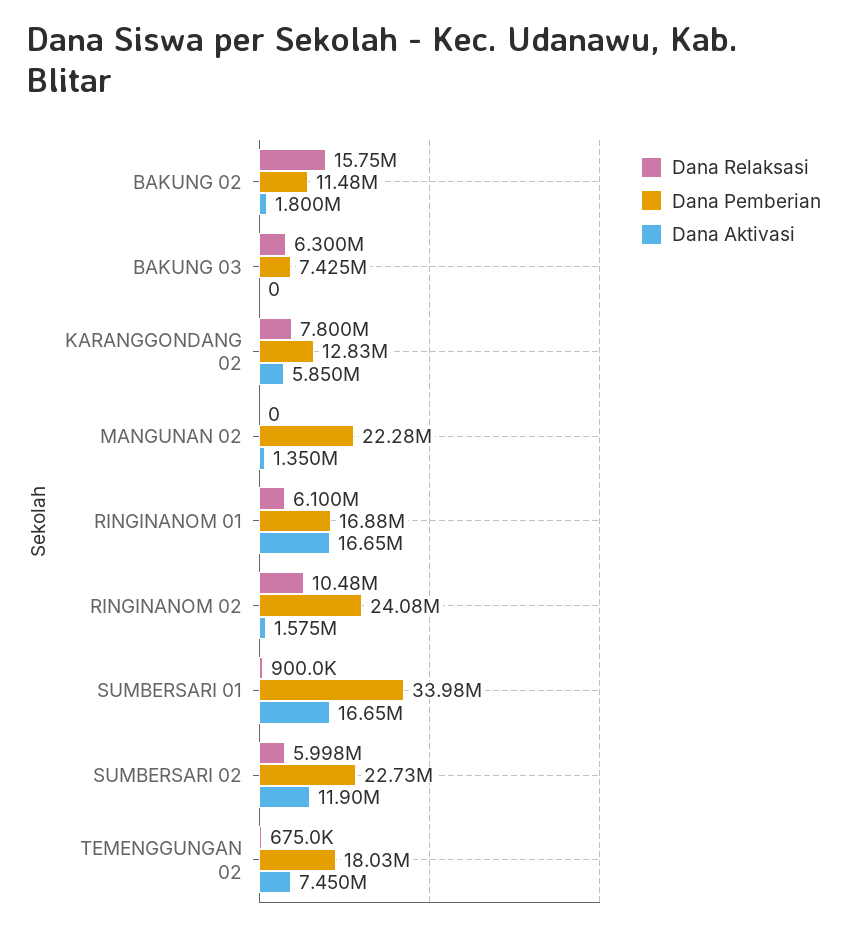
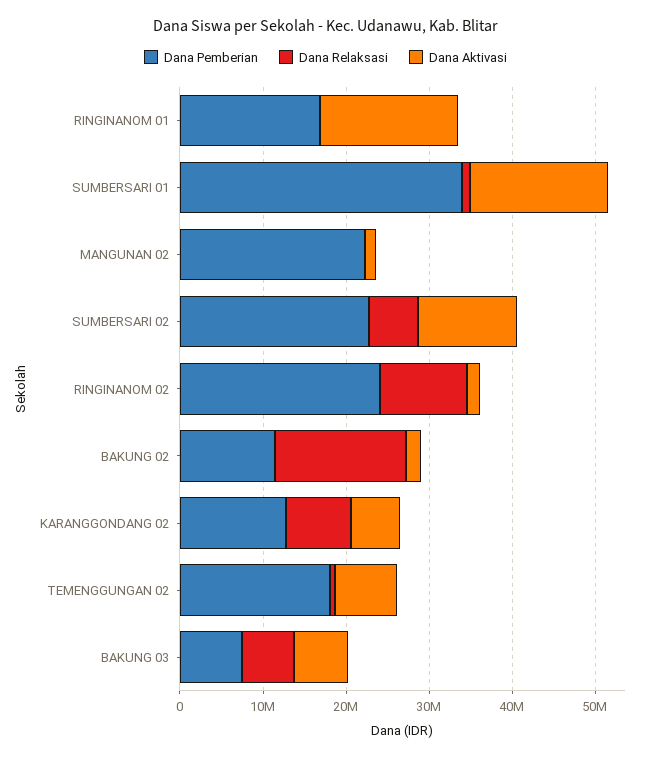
Dana Aktivasi, BAKUNG 03: 0 -> 6000000
Dana Relaksasi, RINGINANOM 01: 6100000 -> 0

